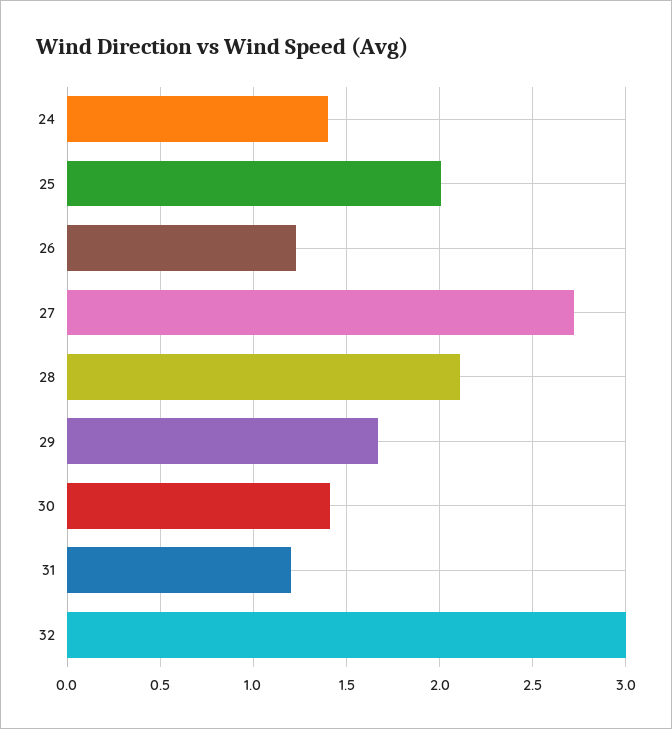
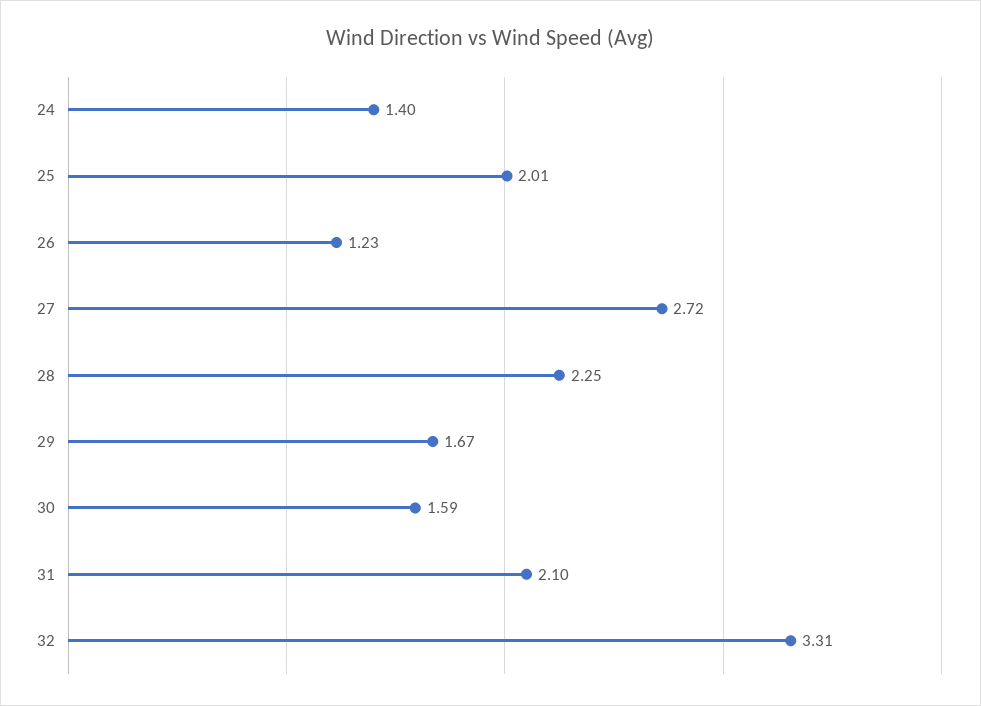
28: 2.1 -> 2.25
30: 1.4 -> 1.59
31: 1.2 -> 2.1
32: 3 -> 3.31

